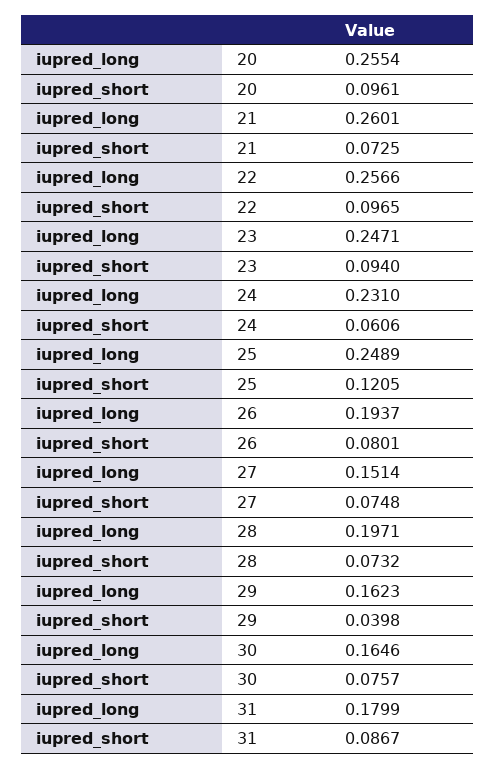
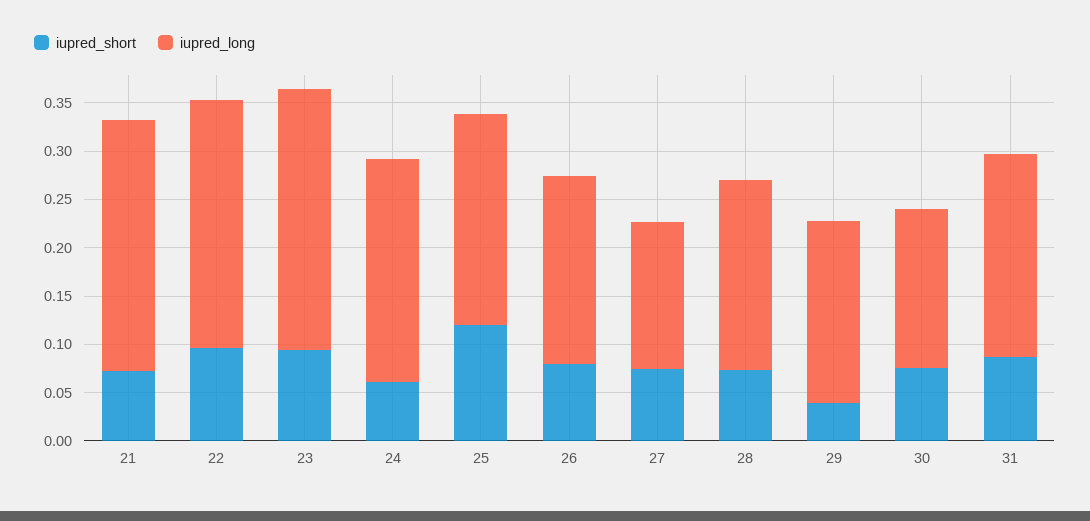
iupred_long, 20: 0.2554 -> none
iupred_short, 20: 0.0961 -> none
iupred_long, 23: 0.2471 -> 0.27
iupred_long, 25: 0.2489 -> 0.22
iupred_long, 29: 0.1623 -> 0.19
iupred_long, 31: 0.1799 -> 0.21

